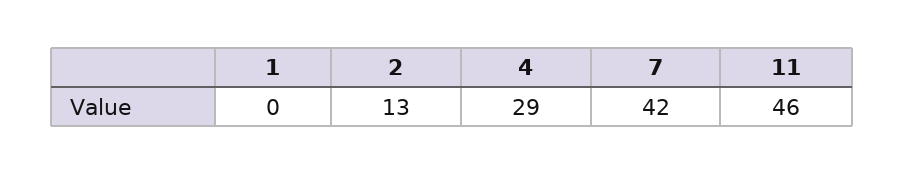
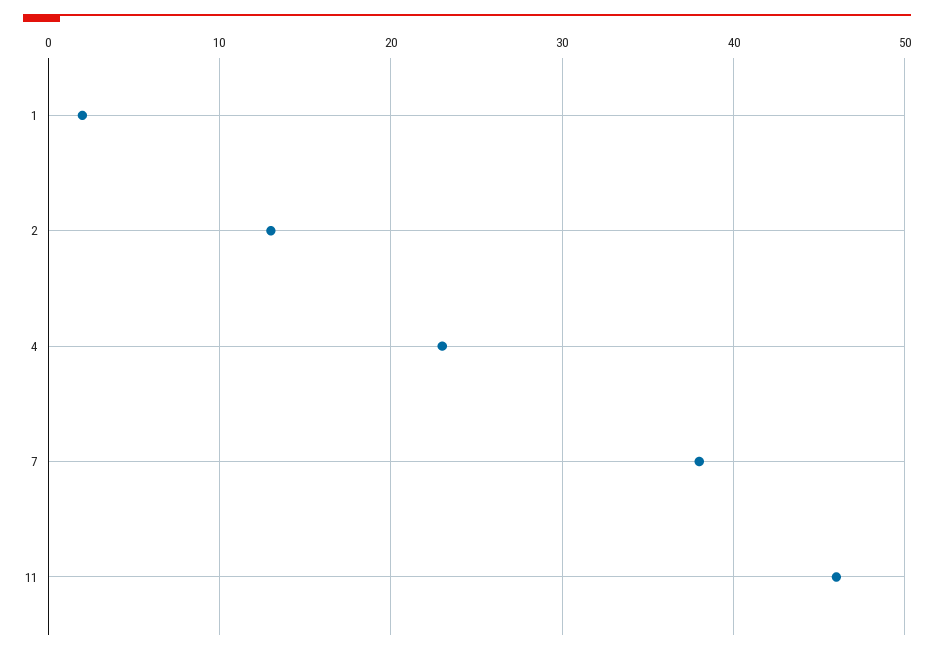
1: 0 -> 2
4: 29 -> 23
7: 42 -> 38

